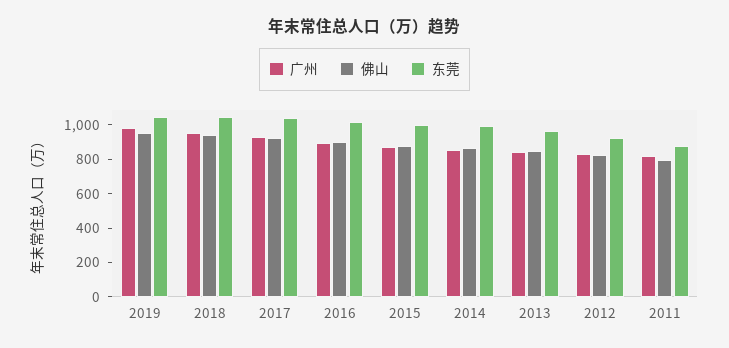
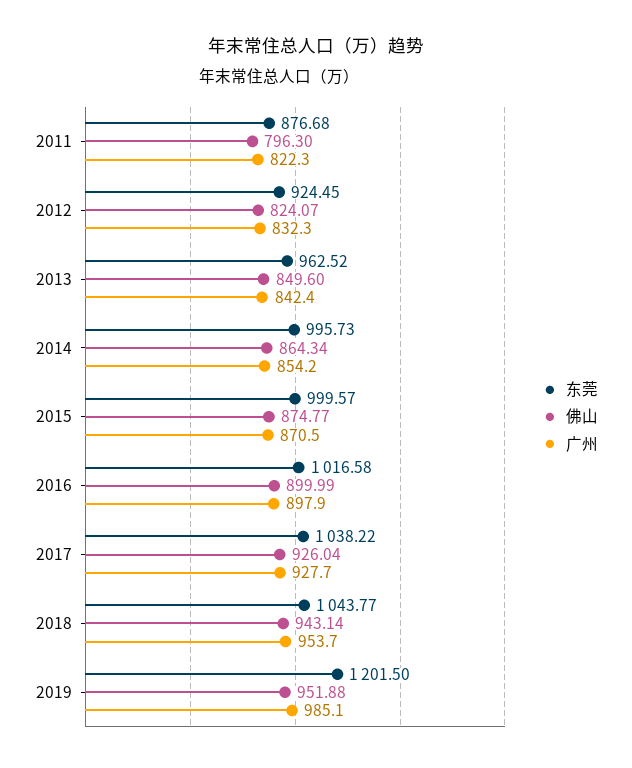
东莞, 2019: 1050 -> 1201.5

